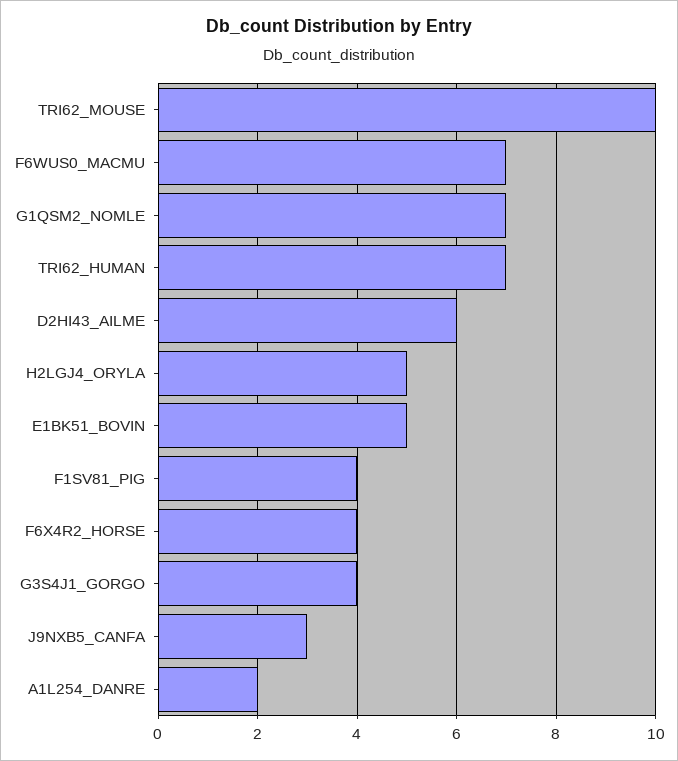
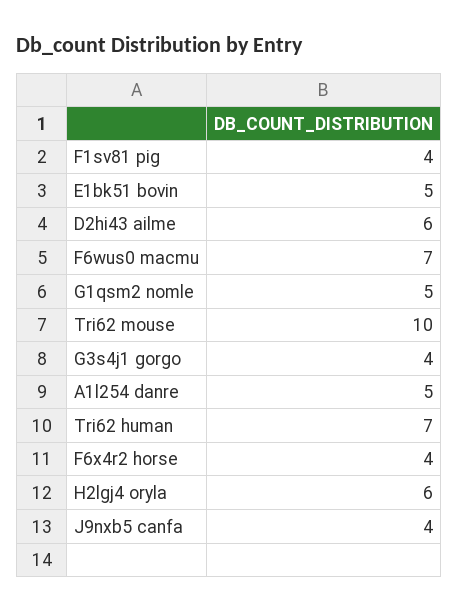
G1QSM2_NOMLE: 7 -> 5
H2LGJ4_ORYLA: 5 -> 6
J9NXB5_CANFA: 3 -> 4
A1L254_DANRE: 2 -> 5

